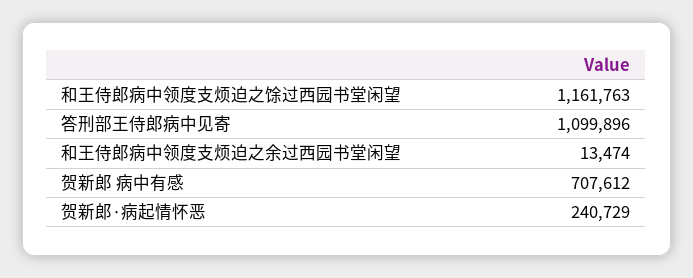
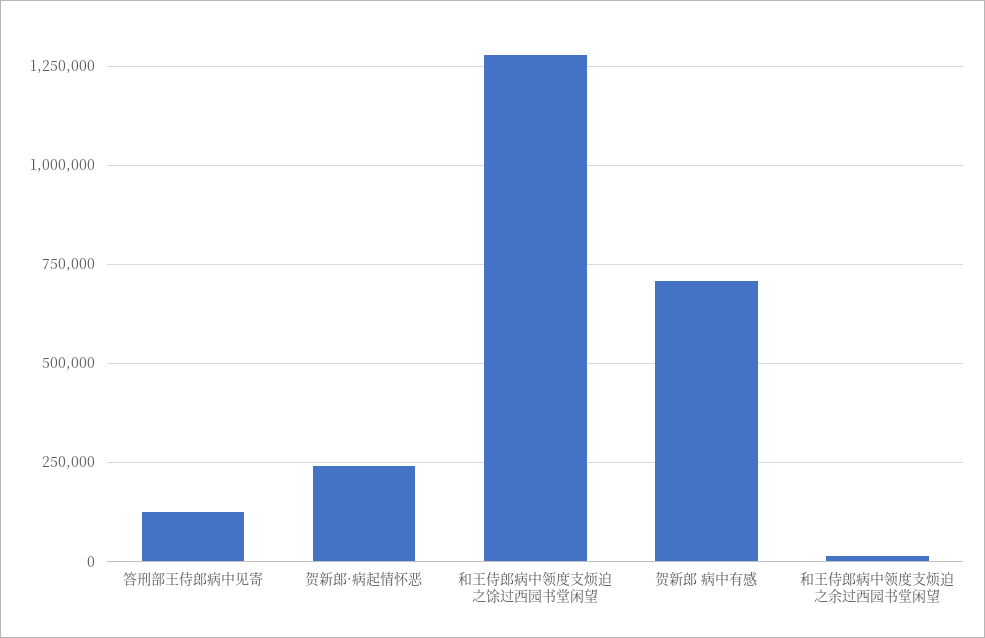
和王侍郎病中领度支烦迫之馀过西园书堂闲望: 1161763 -> 1275000
答刑部王侍郎病中见寄: 1099896 -> 125000

